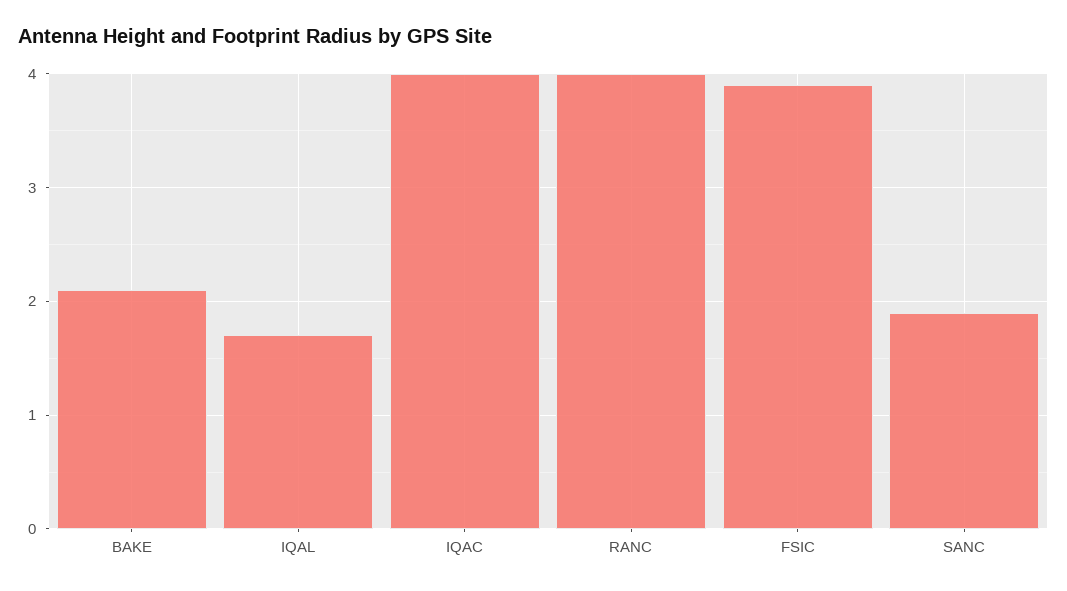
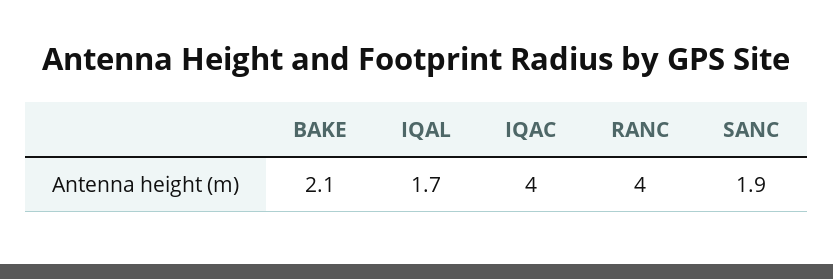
FSIC: 3.9 -> none

